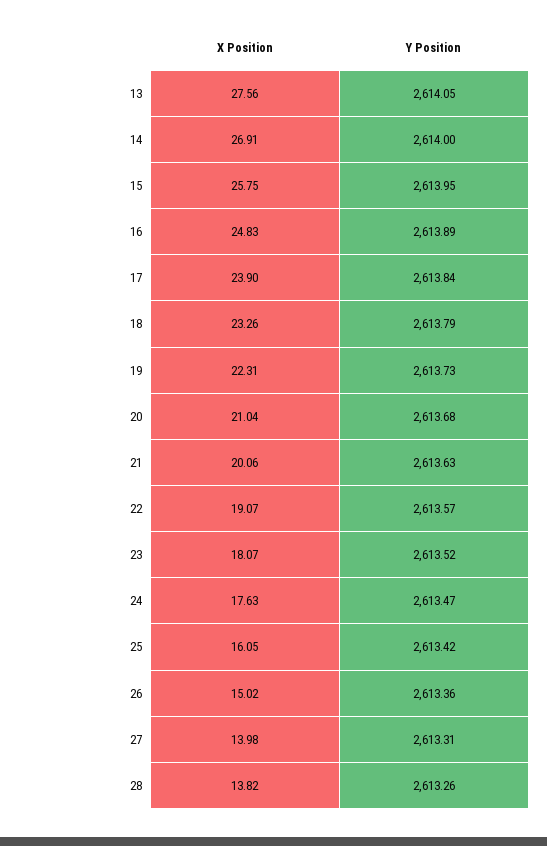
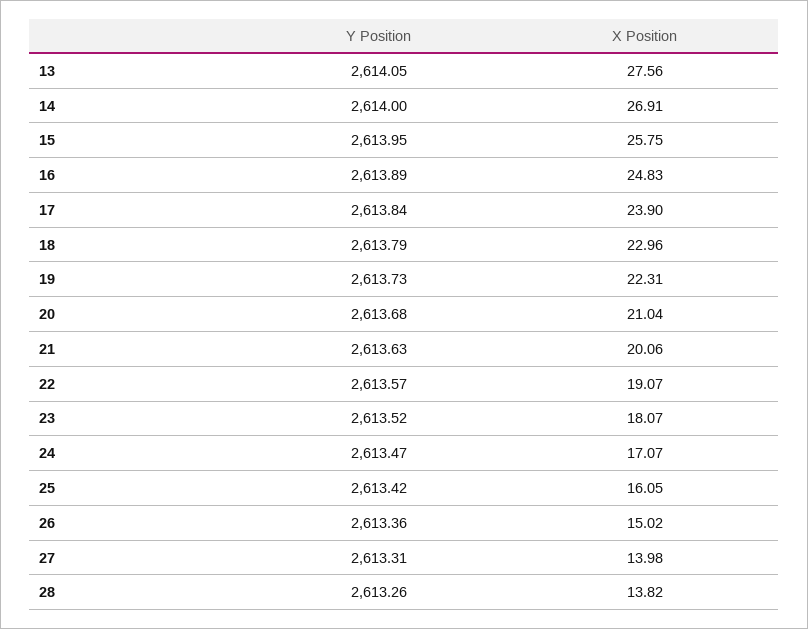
X Position, 18: 23.26 -> 22.96
X Position, 24: 17.63 -> 17.07

